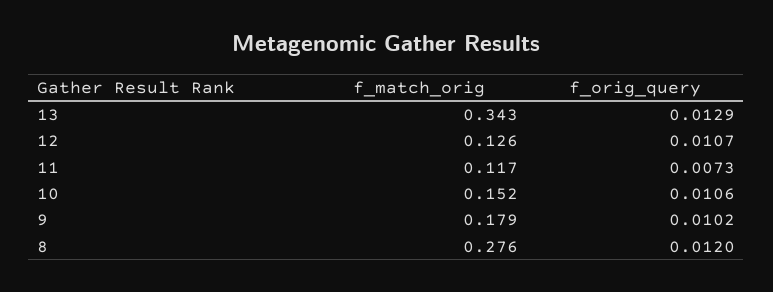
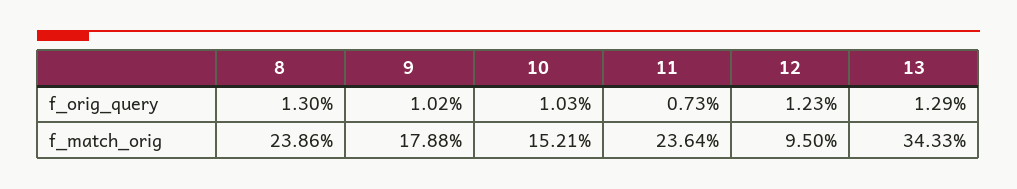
f_match_orig, 12: 0.126 -> 0.095
f_orig_query, 12: 0.0107 -> 0.0123
f_match_orig, 11: 0.117 -> 0.2364
f_orig_query, 10: 0.0106 -> 0.0103
f_match_orig, 8: 0.276 -> 0.2386
f_orig_query, 8: 0.012 -> 0.013

